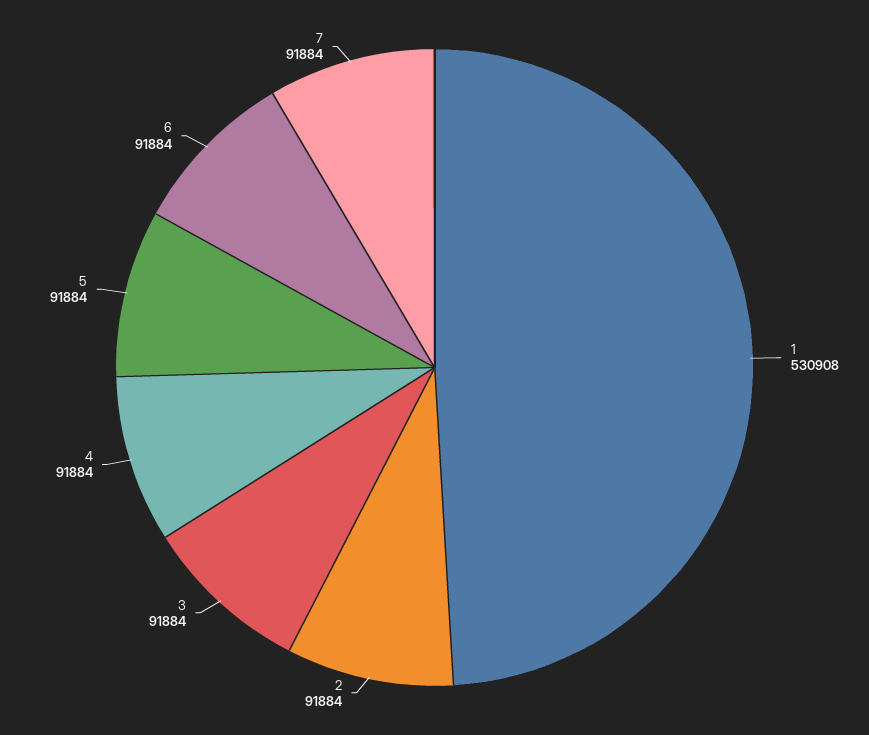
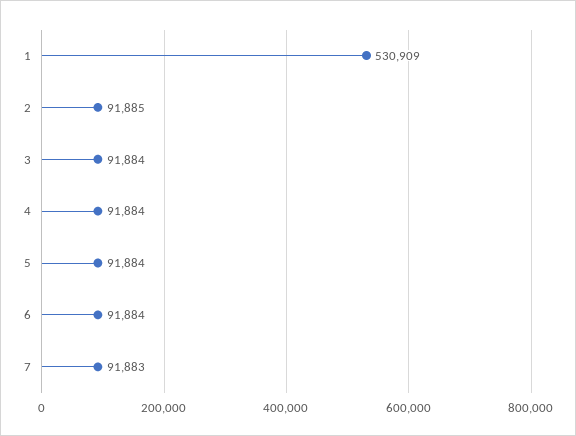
1: 530908 -> 530909
2: 91884 -> 91885
7: 91884 -> 91883

